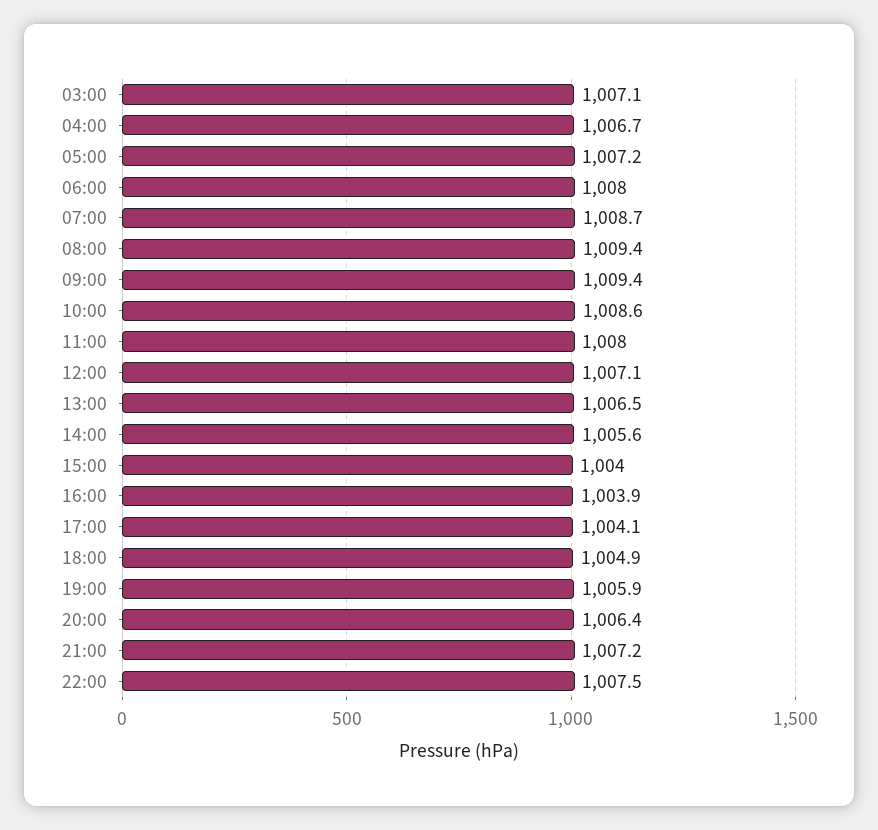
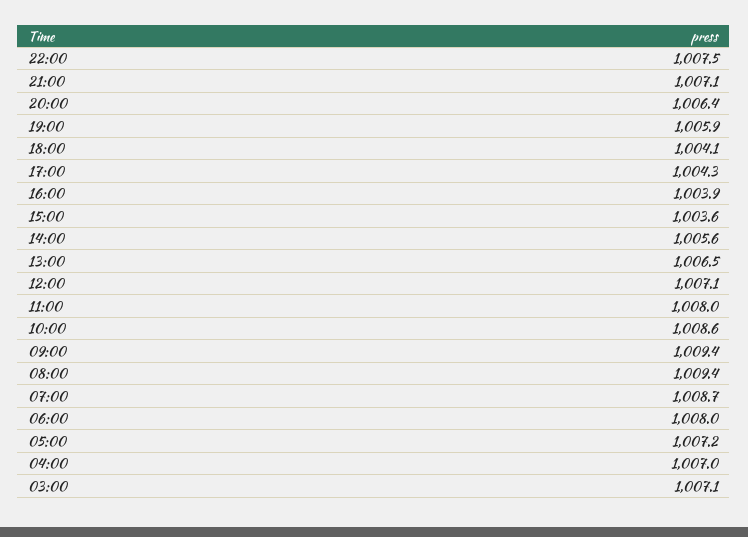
04:00: 1006.7 -> 1007
15:00: 1004 -> 1003.6
17:00: 1004.1 -> 1004.3
18:00: 1004.9 -> 1004.1
21:00: 1007.2 -> 1007.1

